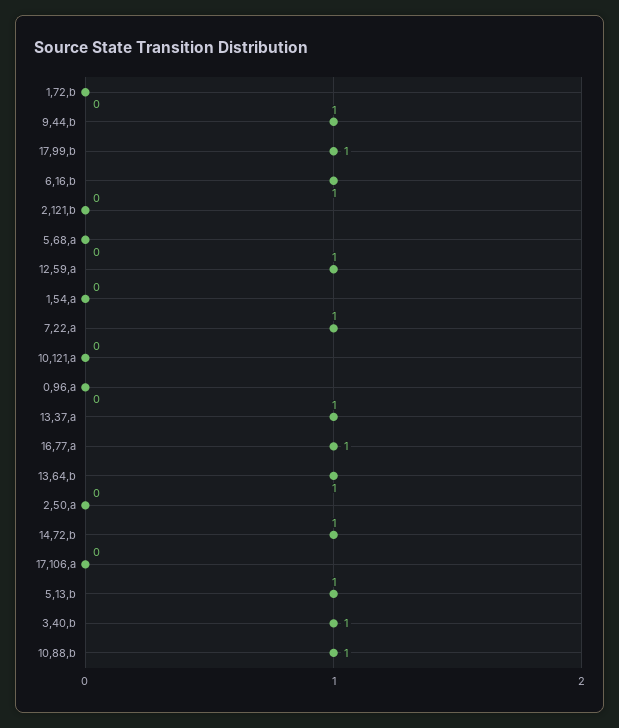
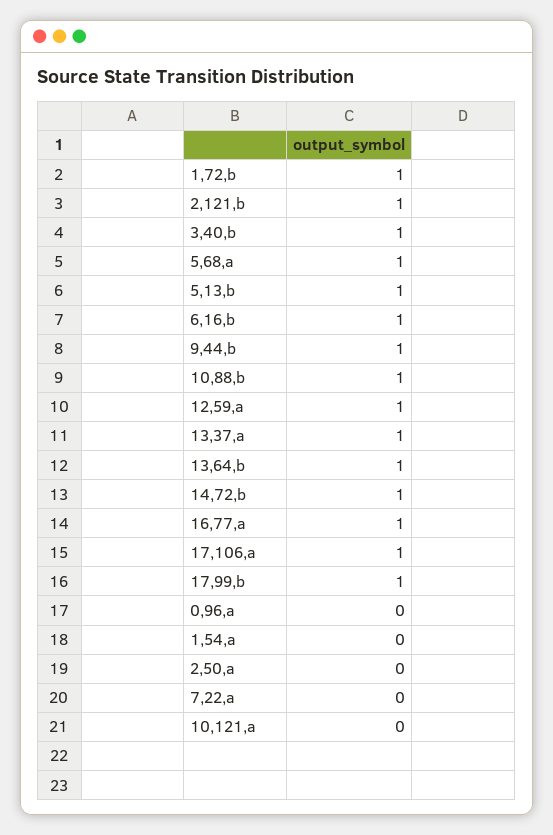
1,72,b: 0 -> 1
2,121,b: 0 -> 1
5,68,a: 0 -> 1
7,22,a: 1 -> 0
17,106,a: 0 -> 1

